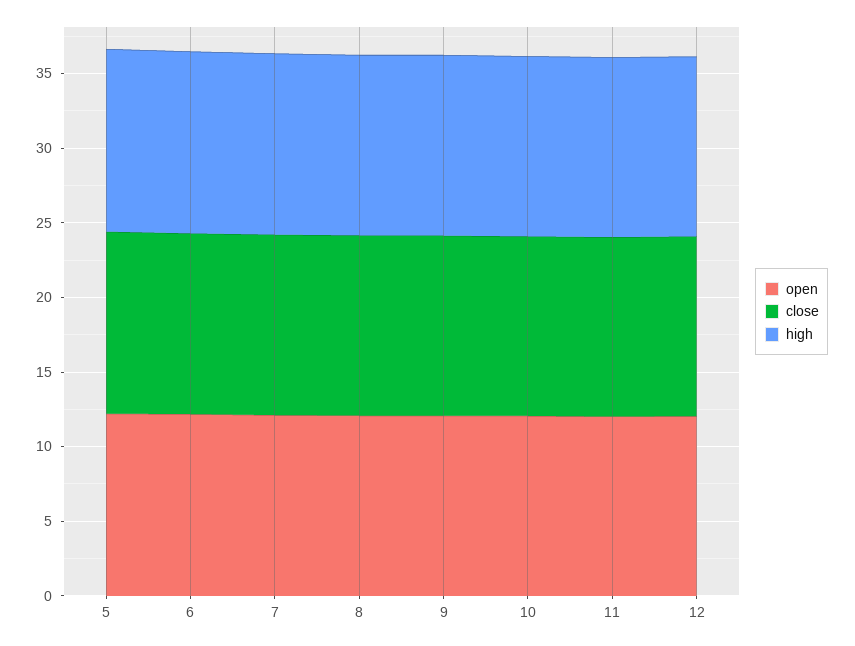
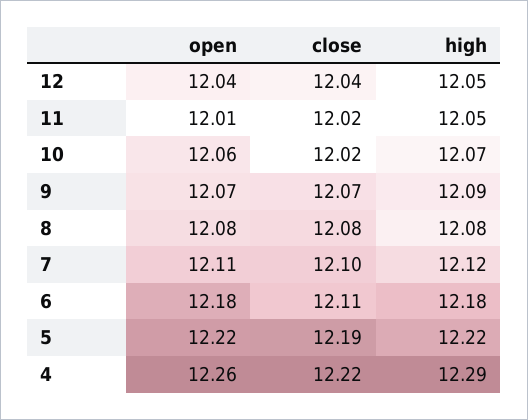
open, 4: none -> 12.26
close, 4: none -> 12.22
high, 4: none -> 12.29

